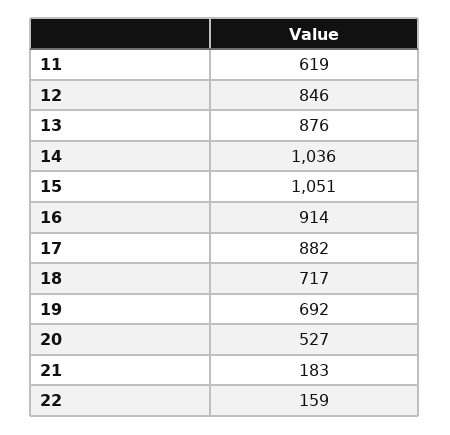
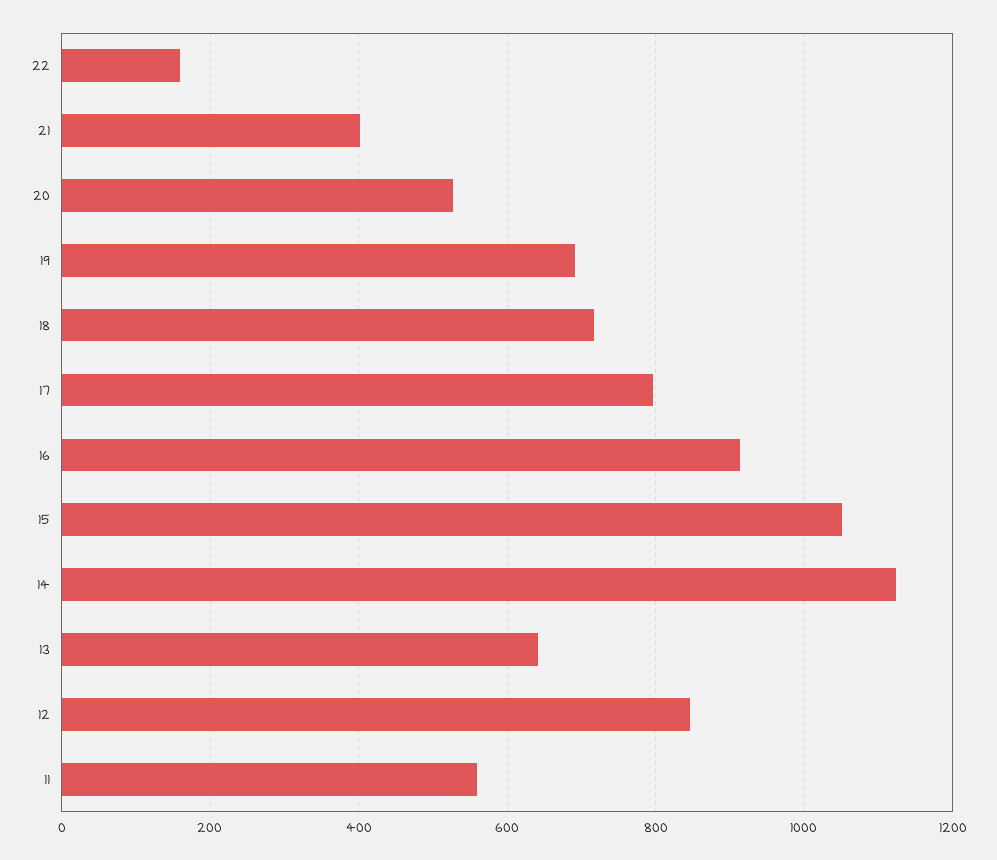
11: 619 -> 560
13: 876 -> 640
14: 1036 -> 1120
17: 882 -> 800
21: 183 -> 400

